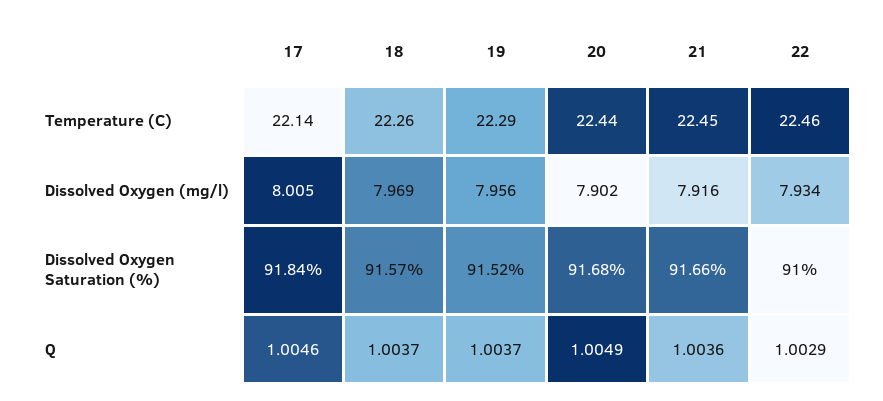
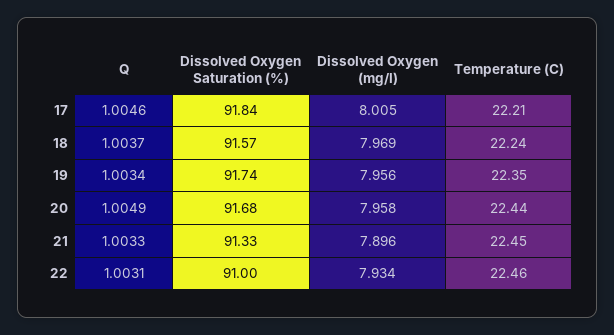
17, Temperature (C): 22.14 -> 22.21
18, Temperature (C): 22.26 -> 22.24
19, Temperature (C): 22.29 -> 22.35
20, Dissolved Oxygen (mg/l): 7.902 -> 7.958
21, Dissolved Oxygen (mg/l): 7.916 -> 7.896
19, Dissolved Oxygen Saturation (%): 91.52 -> 91.74
21, Dissolved Oxygen Saturation (%): 91.66 -> 91.33
19, Q: 1.0037 -> 1.0034
21, Q: 1.0036 -> 1.0033
22, Q: 1.0029 -> 1.0031

